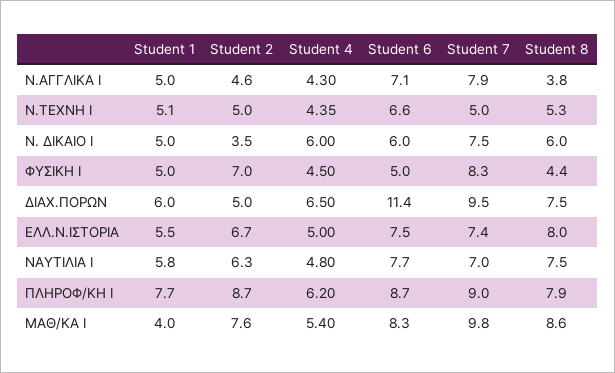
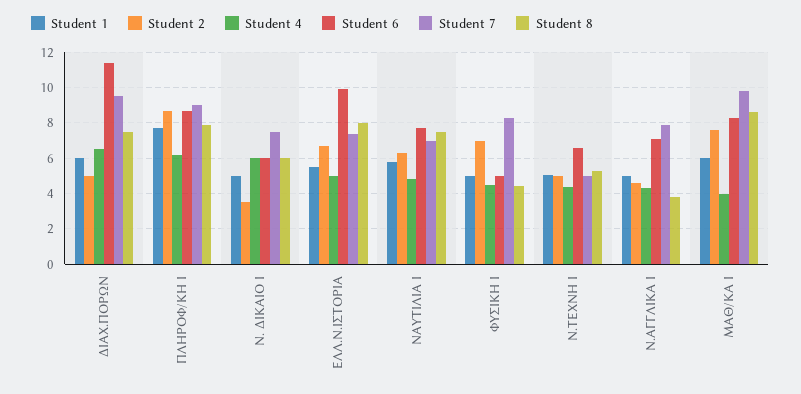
Student 6, ΕΛΛ.Ν.ΙΣΤΟΡΙΑ: 7.5 -> 10
Student 1, ΜΑΘ/ΚΑ Ι: 4 -> 6
Student 4, ΜΑΘ/ΚΑ Ι: 5.4 -> 4

